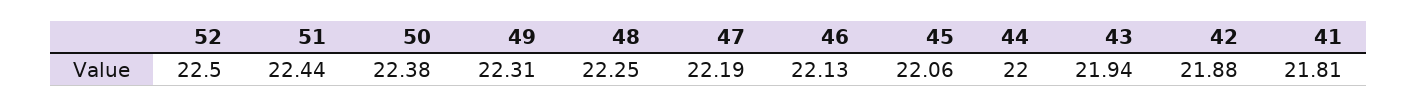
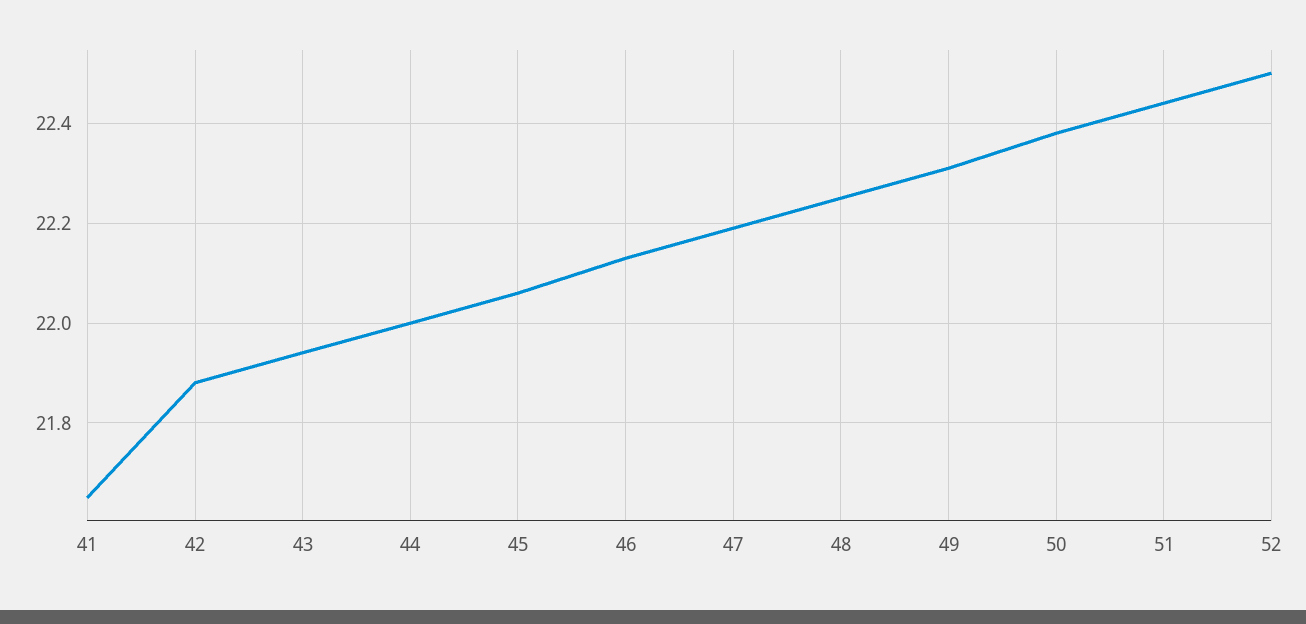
41: 21.81 -> 21.65

